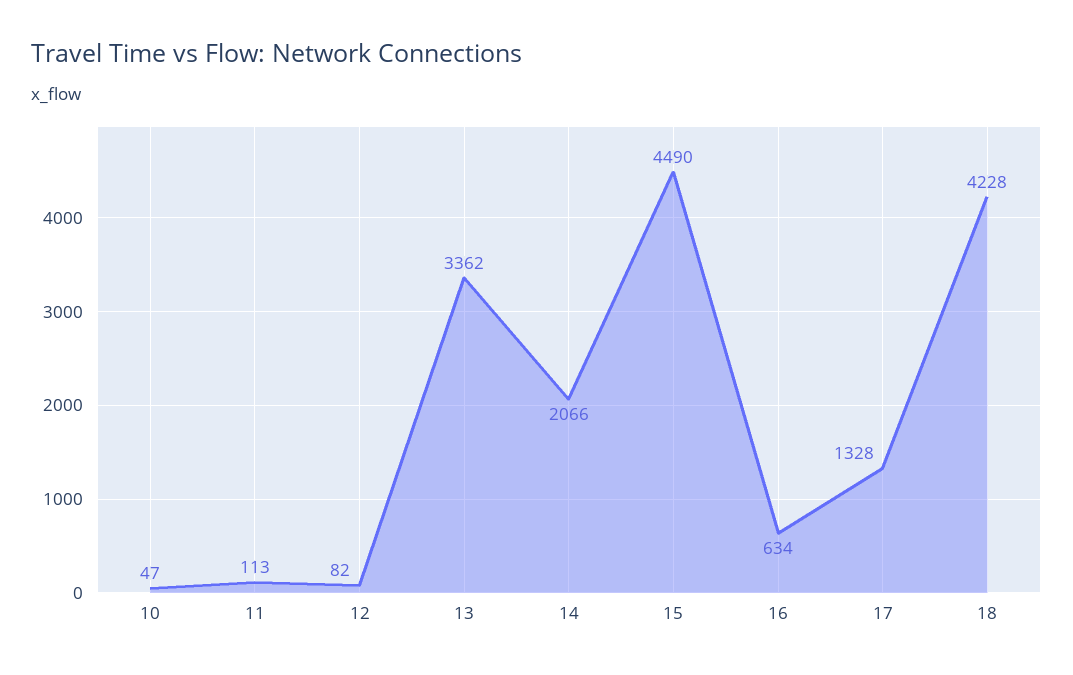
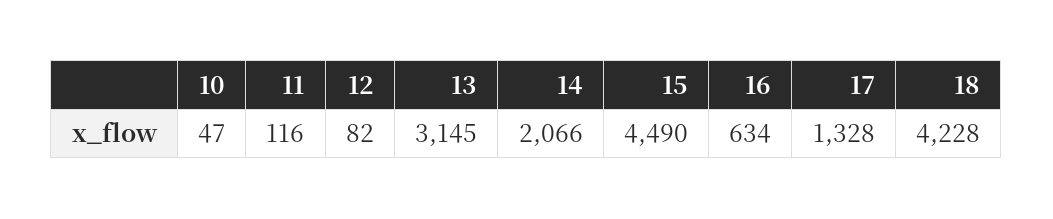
11: 113 -> 116
13: 3362 -> 3145

